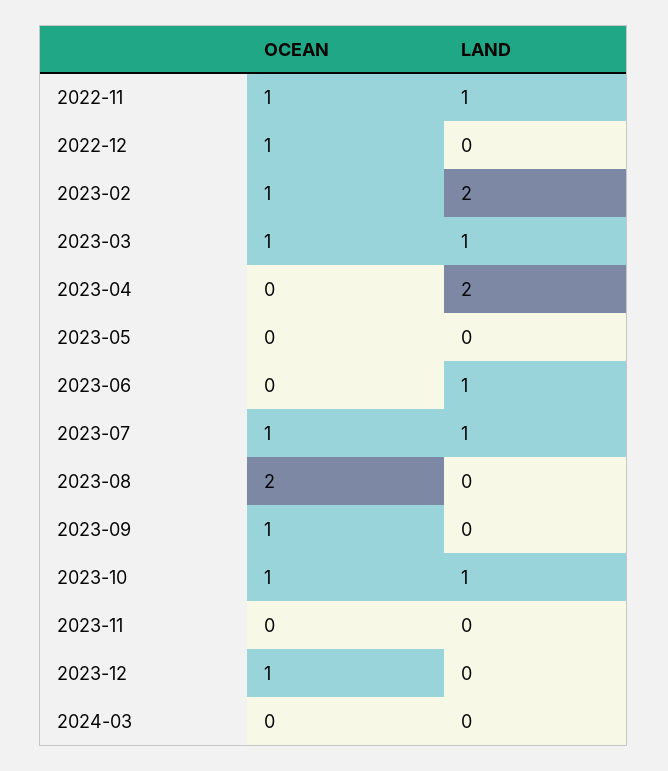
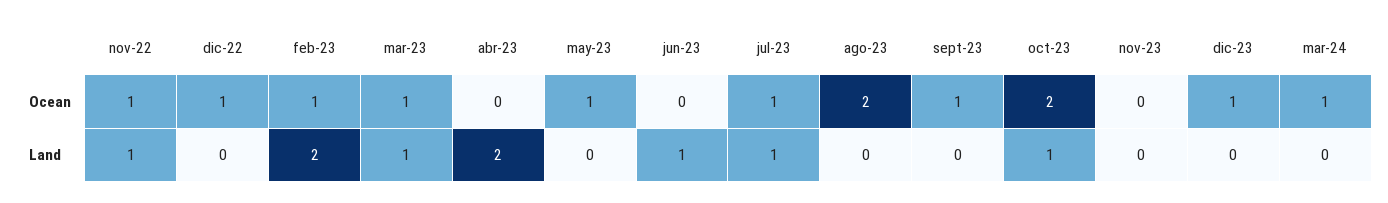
OCEAN, 2023-05: 0 -> 1
OCEAN, 2023-10: 1 -> 2
OCEAN, 2024-03: 0 -> 1

